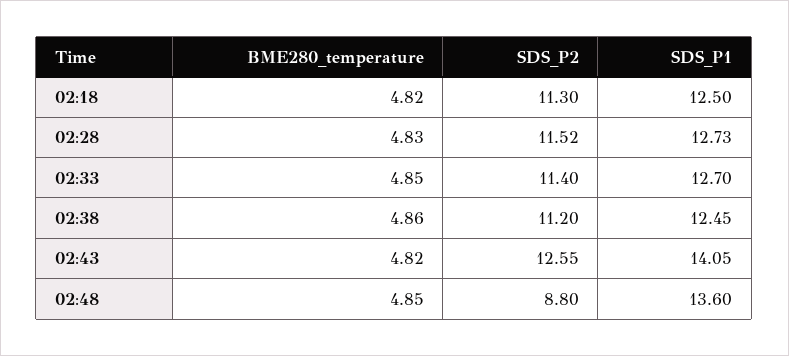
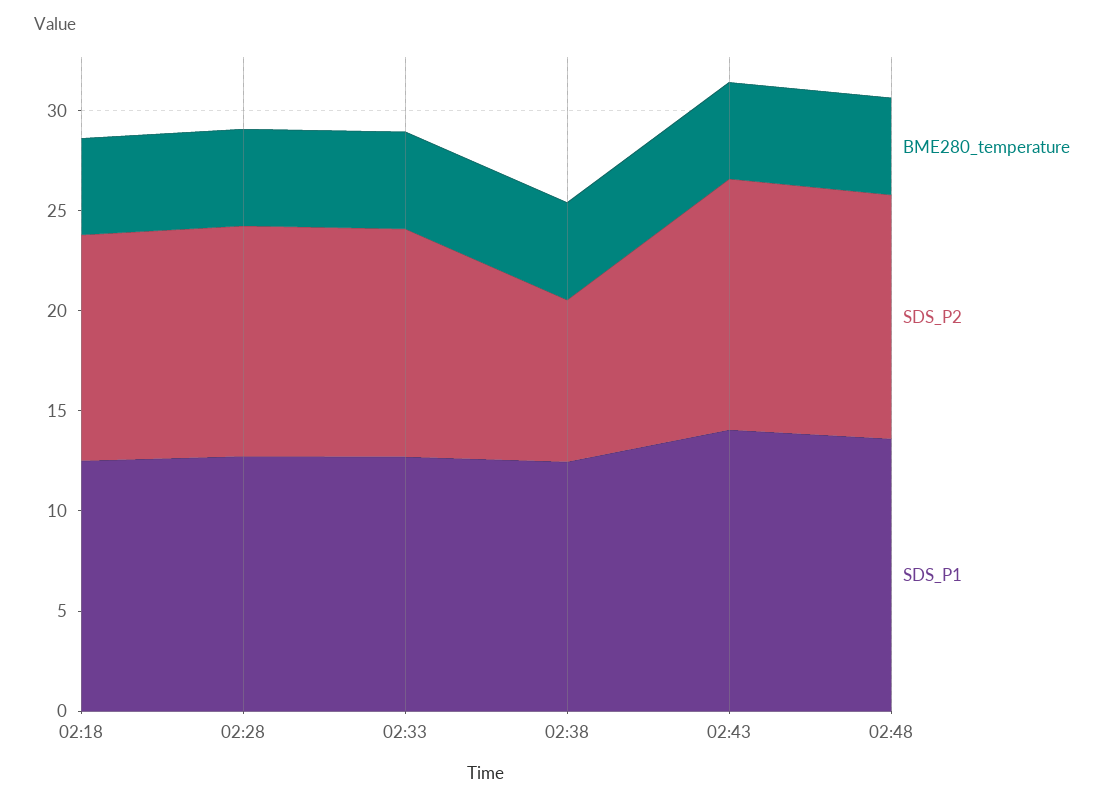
SDS_P2, 02:38: 11.2 -> 8
SDS_P2, 02:48: 8.8 -> 12

